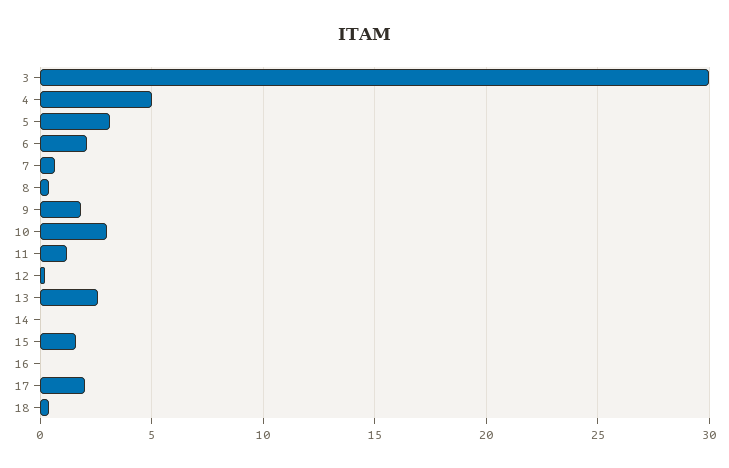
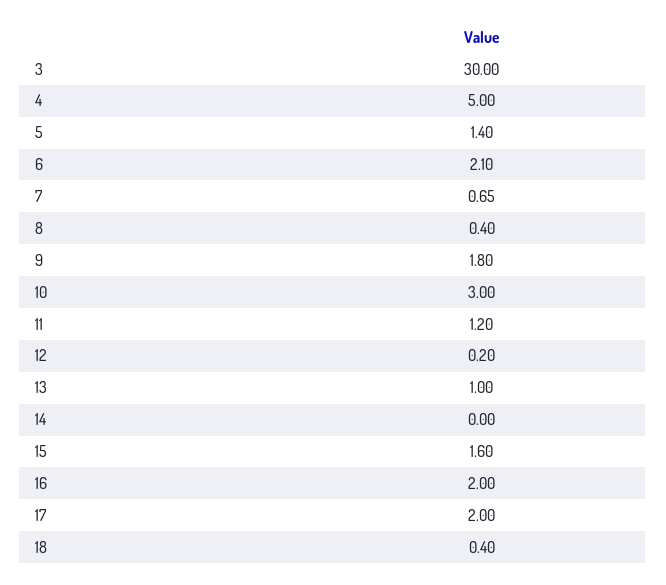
5: 3 -> 1.4
13: 2.5 -> 1
16: 0 -> 2

